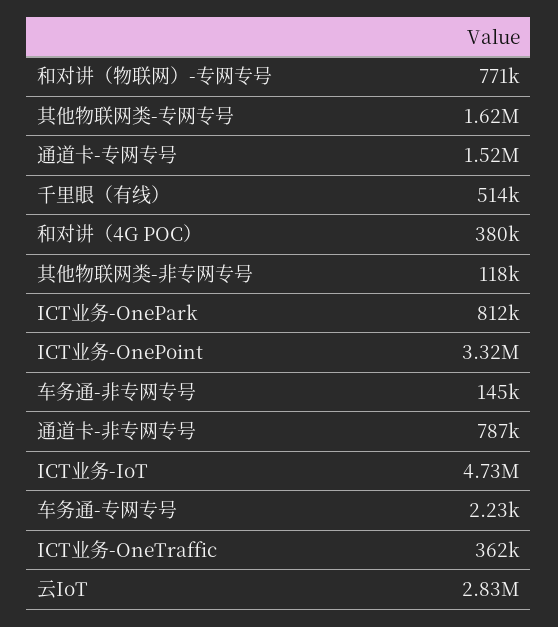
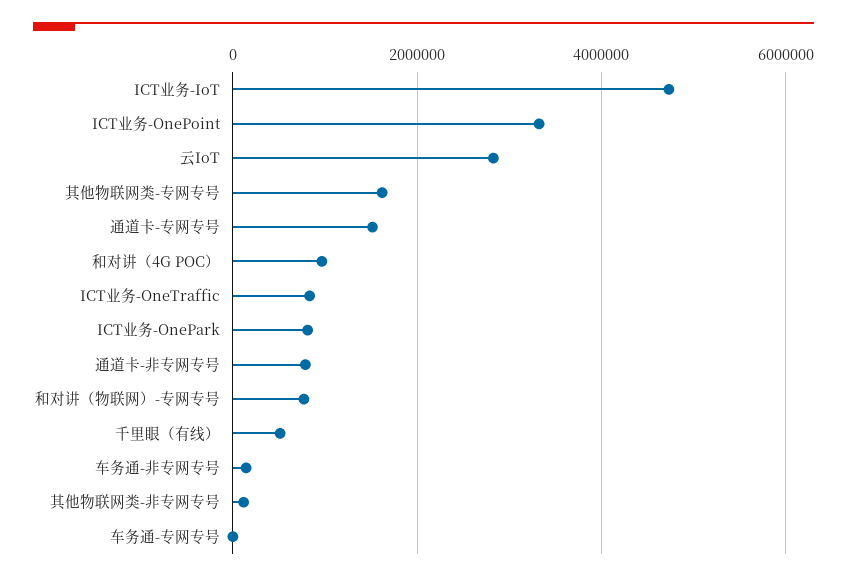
和对讲（4G POC）: 380000 -> 1000000
ICT业务-OneTraffic: 362000 -> 800000

